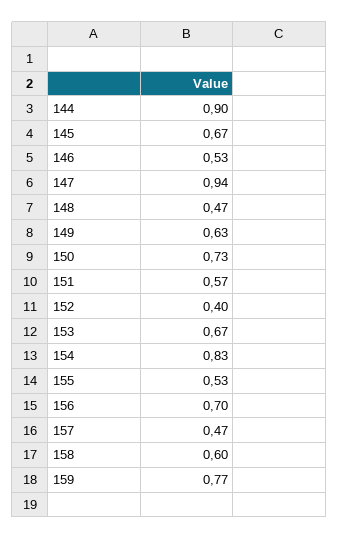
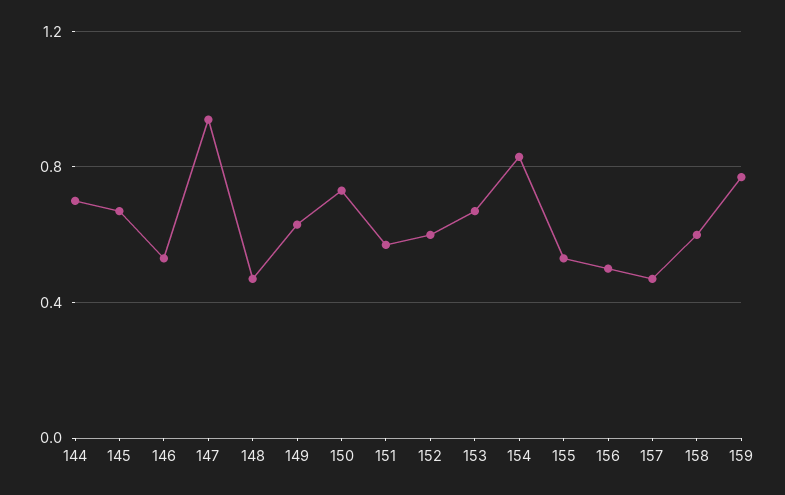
144: 0.9 -> 0.7
152: 0.4 -> 0.6
156: 0.7 -> 0.5

